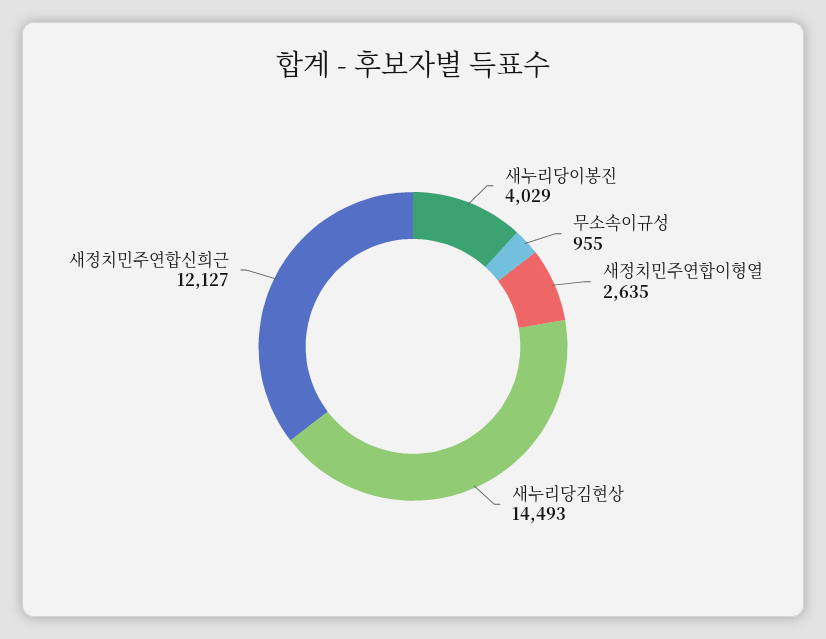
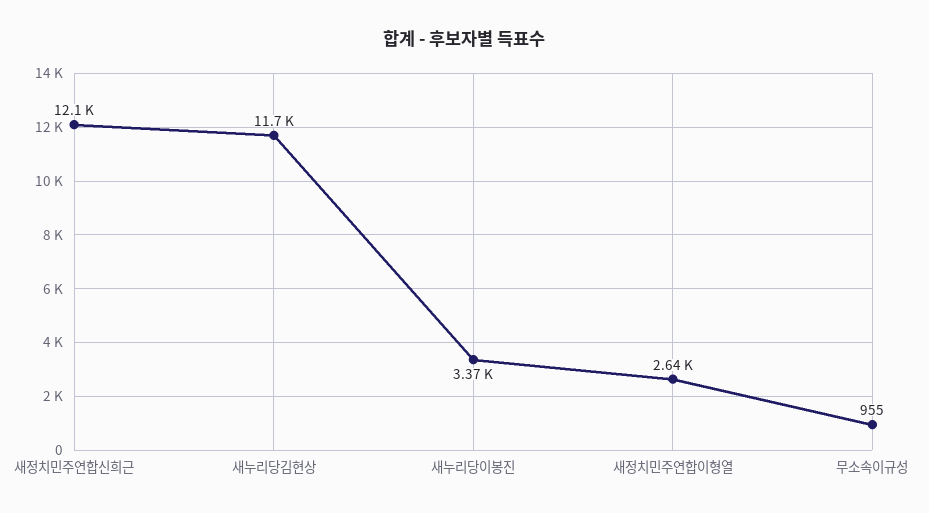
새누리당이봉진: 4029 -> 3370
새누리당김현상: 14493 -> 11700

